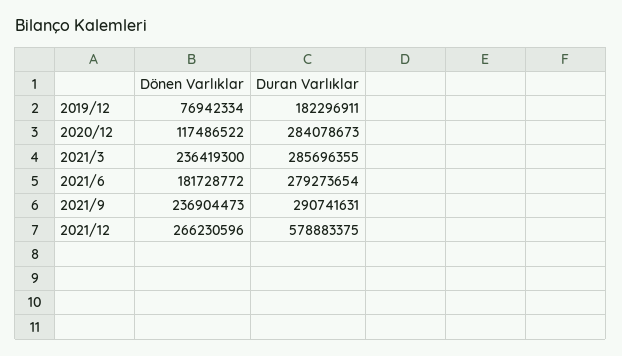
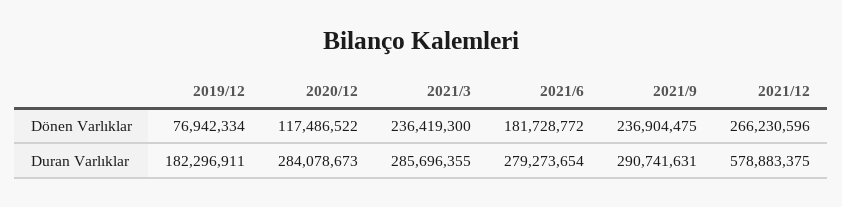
Dönen Varlıklar, 2021/9: 236904473 -> 236904475

